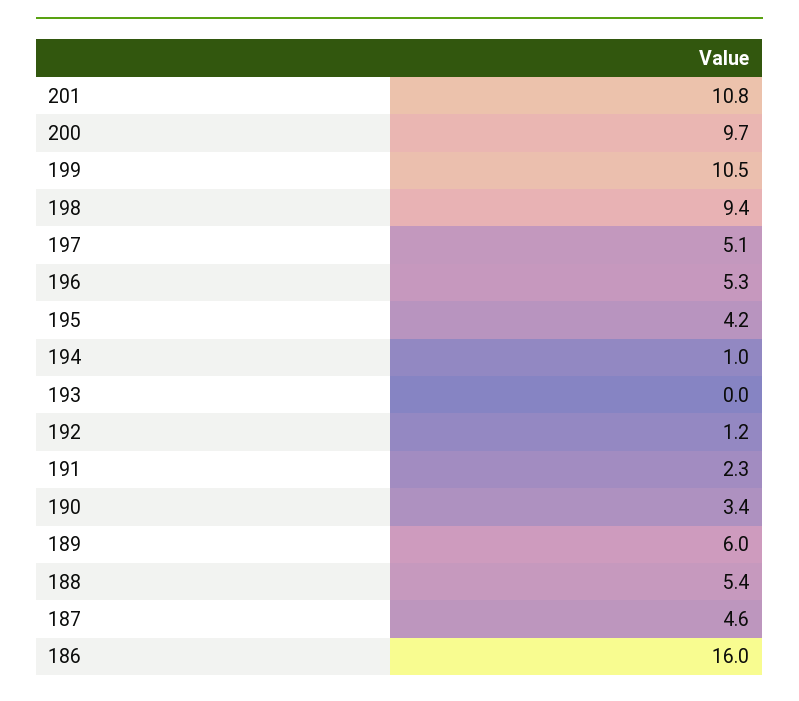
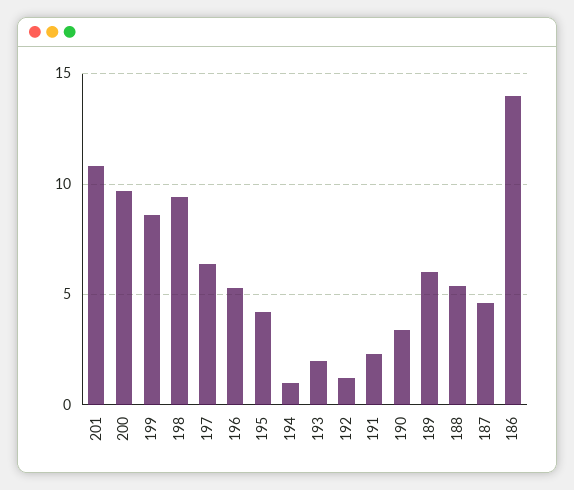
199: 10.5 -> 8.5
197: 5.1 -> 6.5
193: 0 -> 2
186: 16 -> 14

